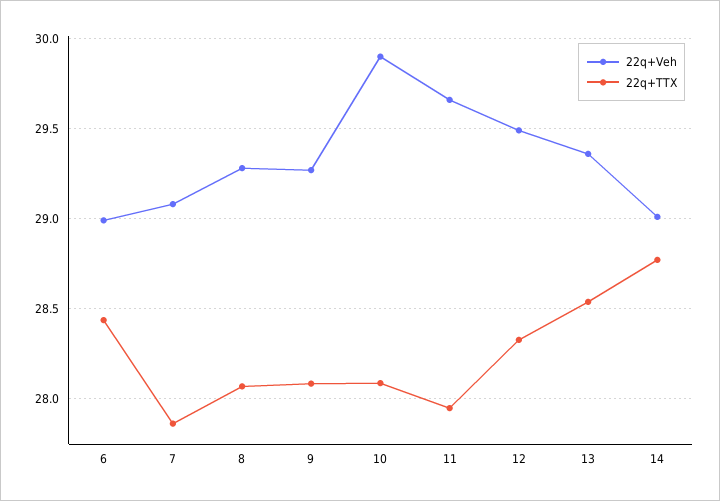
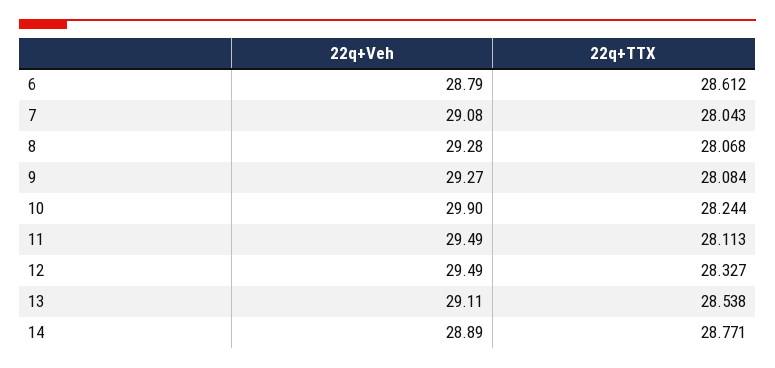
22q+Veh, 6: 29 -> 28.79
22q+TTX, 6: 28.45 -> 28.612
22q+TTX, 7: 27.85 -> 28.043
22q+TTX, 10: 28.1 -> 28.244
22q+Veh, 11: 29.65 -> 29.49
22q+TTX, 11: 27.95 -> 28.113
22q+Veh, 13: 29.35 -> 29.11
22q+Veh, 14: 29 -> 28.89

